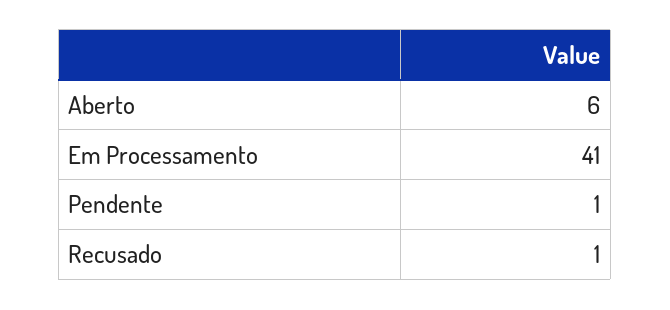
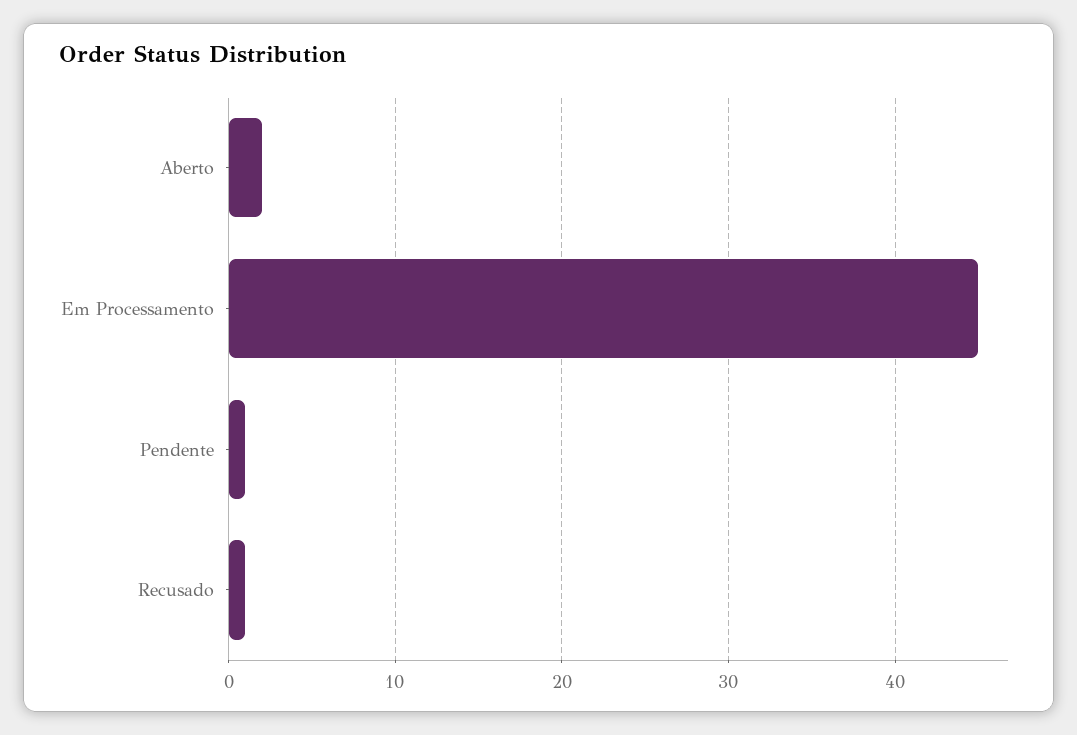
Aberto: 6 -> 2
Em Processamento: 41 -> 45

